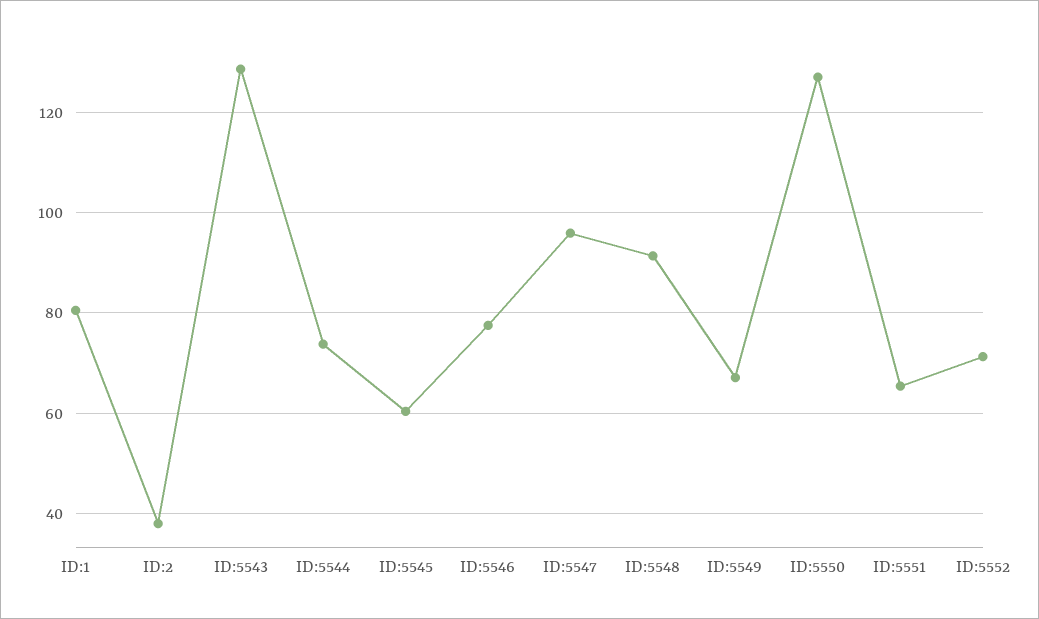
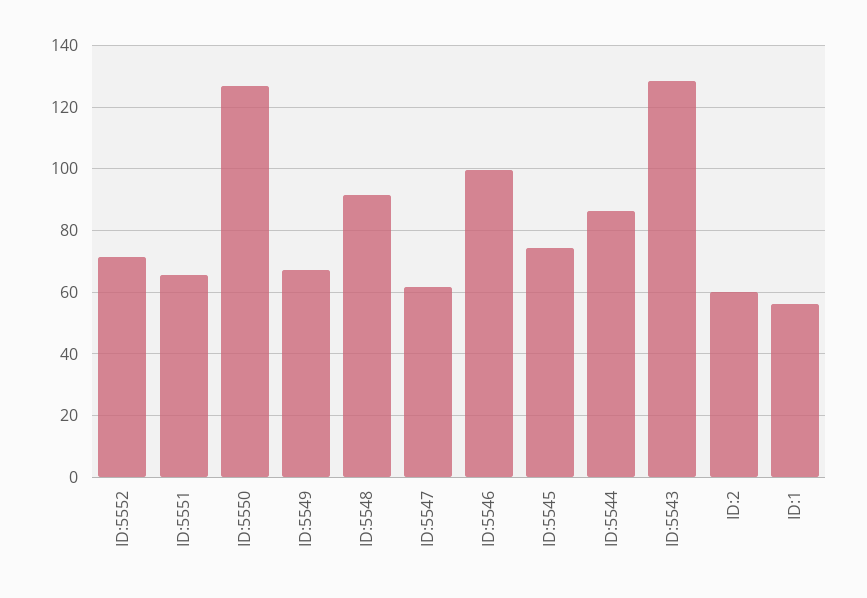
ID:1: 80 -> 56
ID:2: 38 -> 60
ID:5544: 74 -> 86
ID:5545: 60 -> 74
ID:5546: 78 -> 100
ID:5547: 96 -> 62

